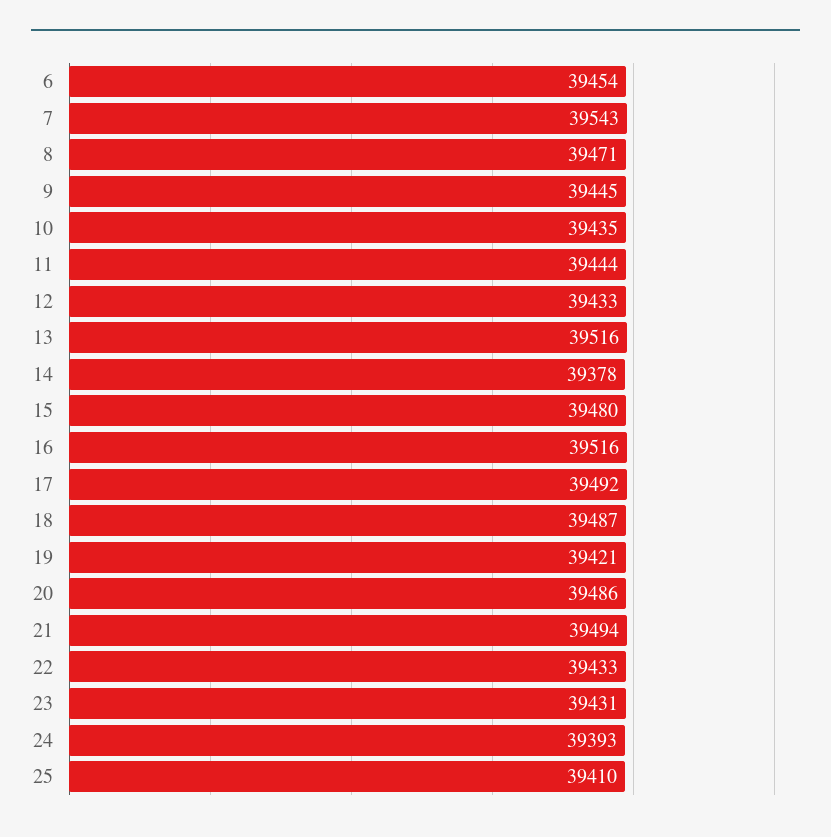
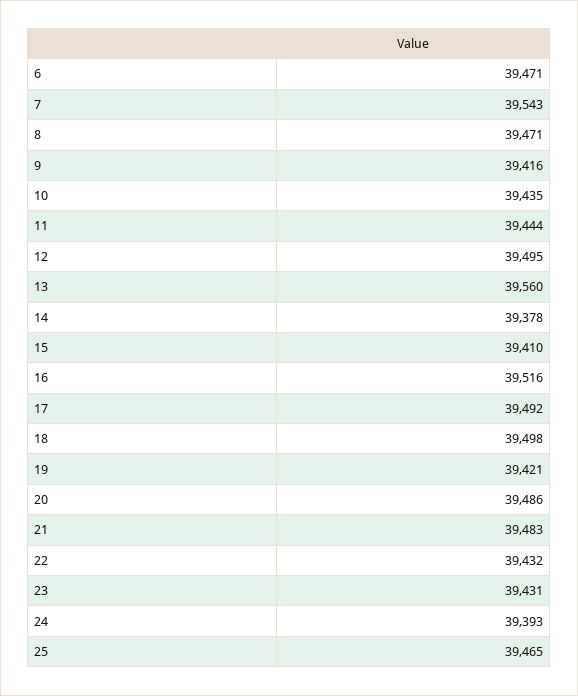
6: 39454 -> 39471
9: 39445 -> 39416
12: 39433 -> 39495
13: 39516 -> 39560
15: 39480 -> 39410
18: 39487 -> 39498
21: 39494 -> 39483
22: 39433 -> 39432
25: 39410 -> 39465

